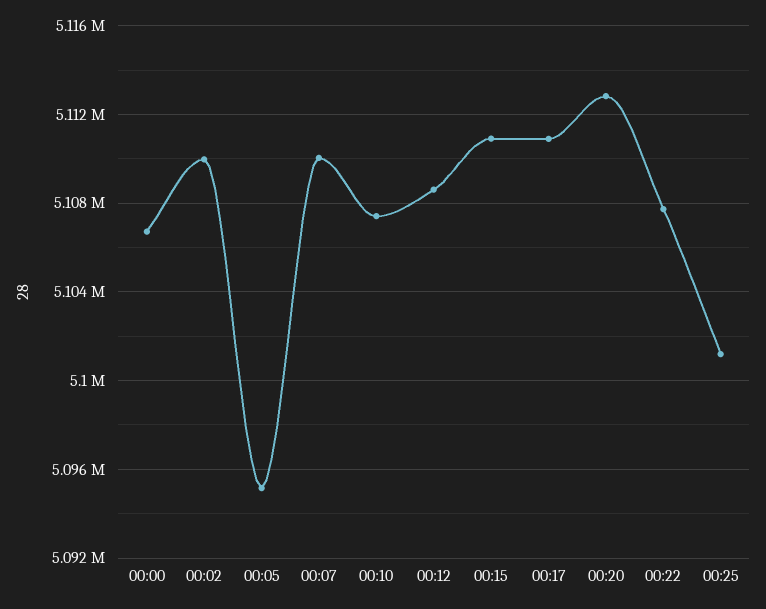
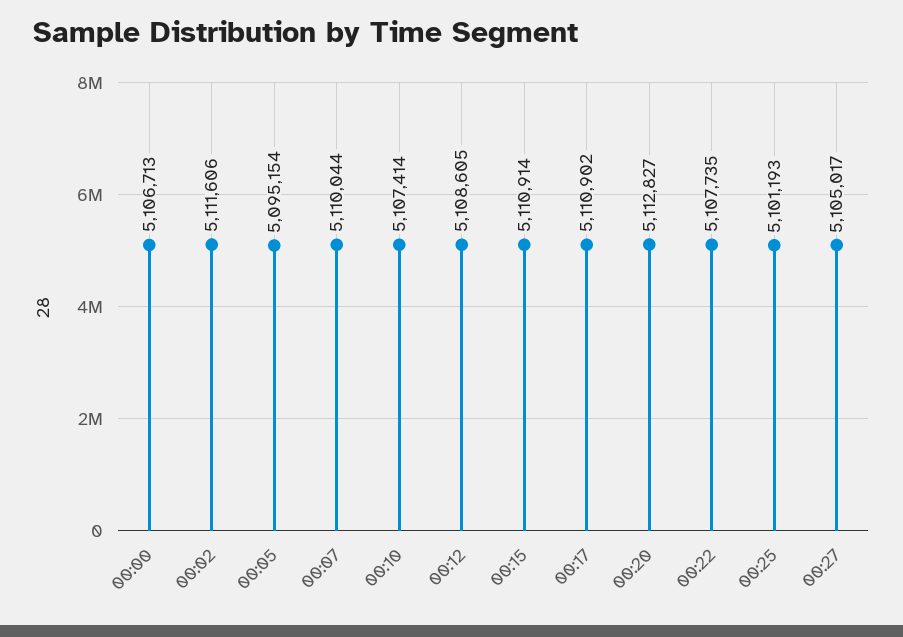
00:02: 5110000 -> 5111606
00:27: none -> 5105017

